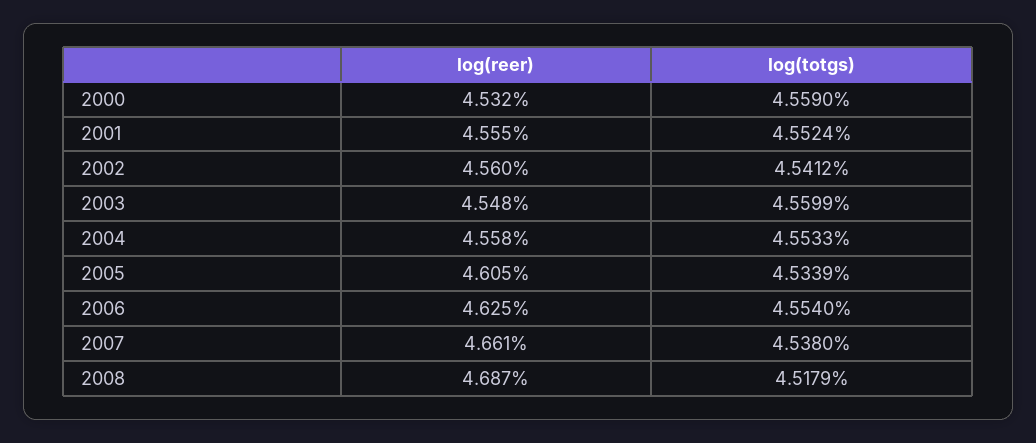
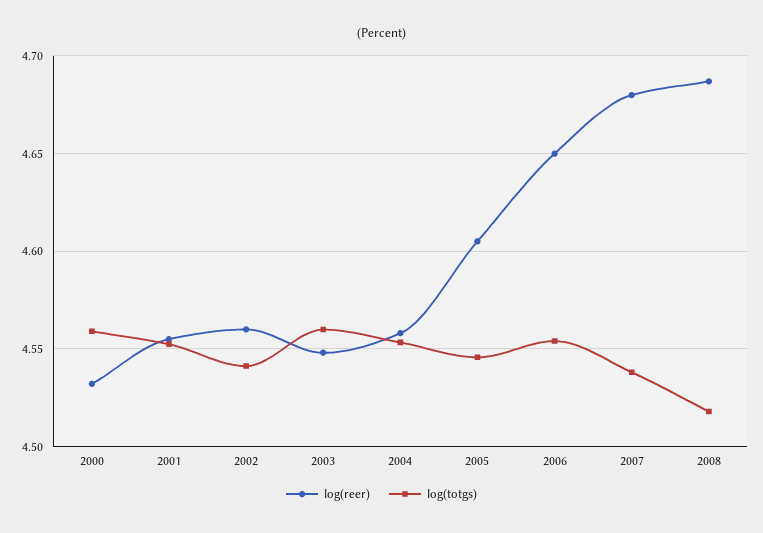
log(totgs), 2005: 4.5339 -> 4.545
log(reer), 2006: 4.625 -> 4.65
log(reer), 2007: 4.661 -> 4.68

